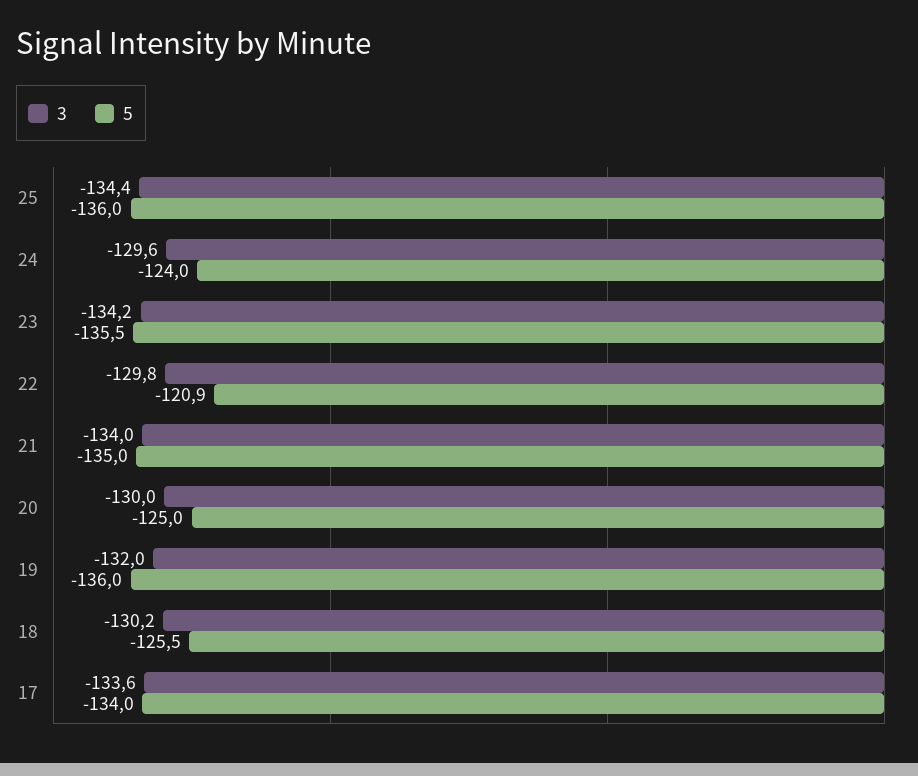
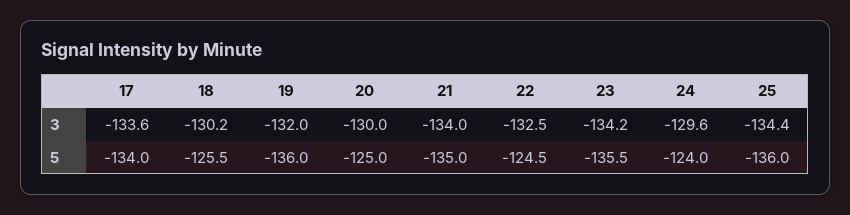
3, 22: -129.8 -> -132.5
5, 22: -120.9 -> -124.5

